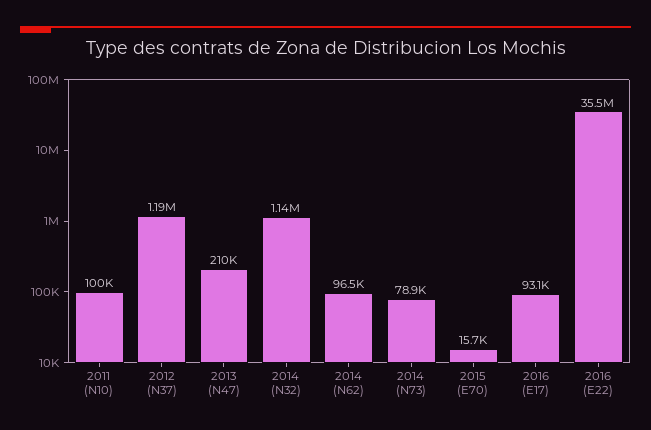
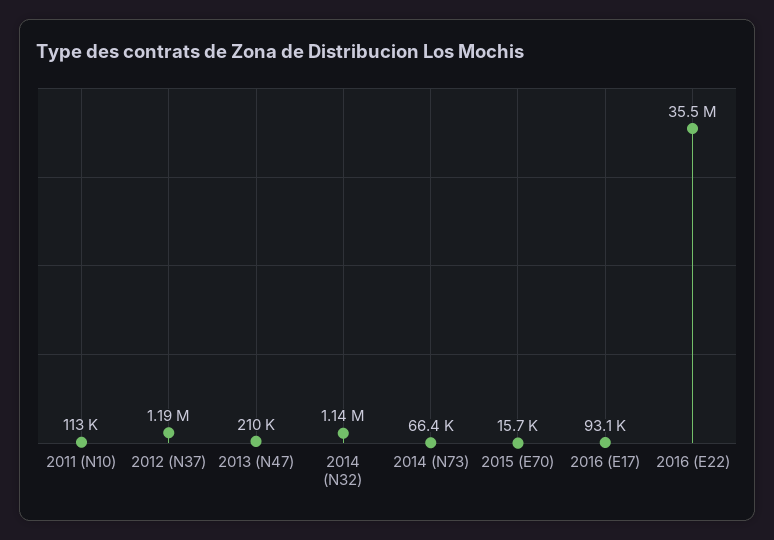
2011 (N10): 100000 -> 113000
2014 (N62): 96500 -> none
2014 (N73): 78900 -> 66400

